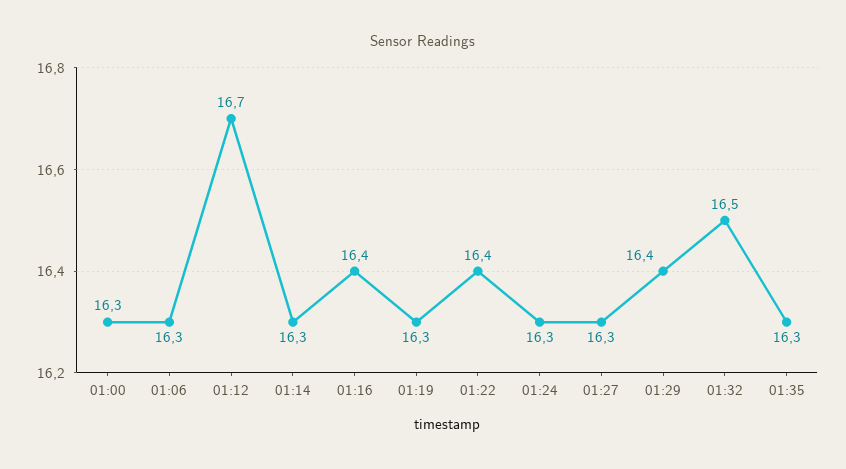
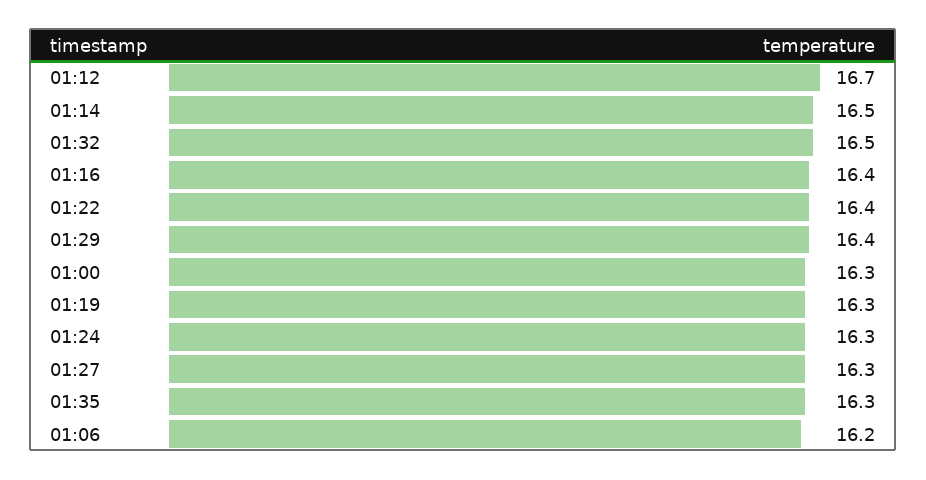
01:06: 16.3 -> 16.2
01:14: 16.3 -> 16.5

